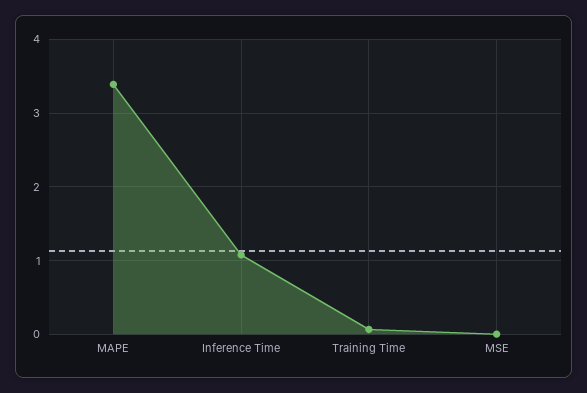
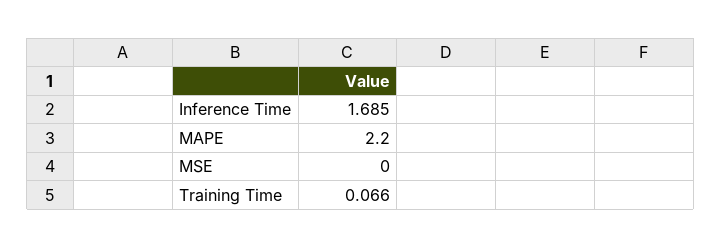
MAPE: 3.4 -> 2.2
Inference Time: 1.1 -> 1.685

